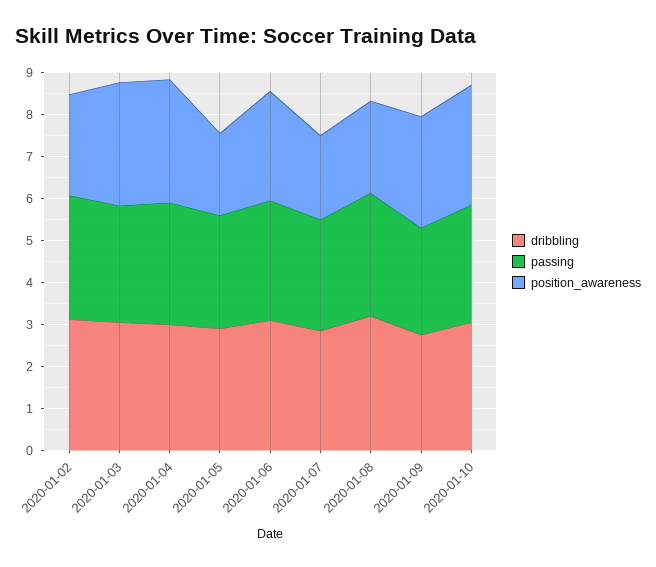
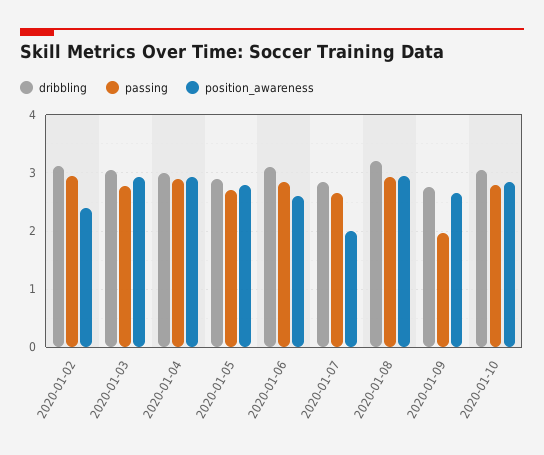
position_awareness, 2020-01-05: 2 -> 2.8
position_awareness, 2020-01-08: 2.2 -> 3
passing, 2020-01-09: 2.6 -> 2

